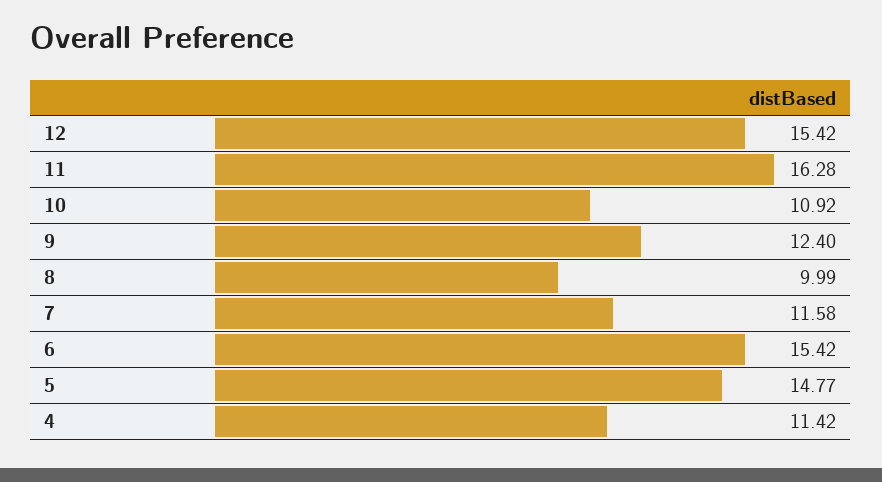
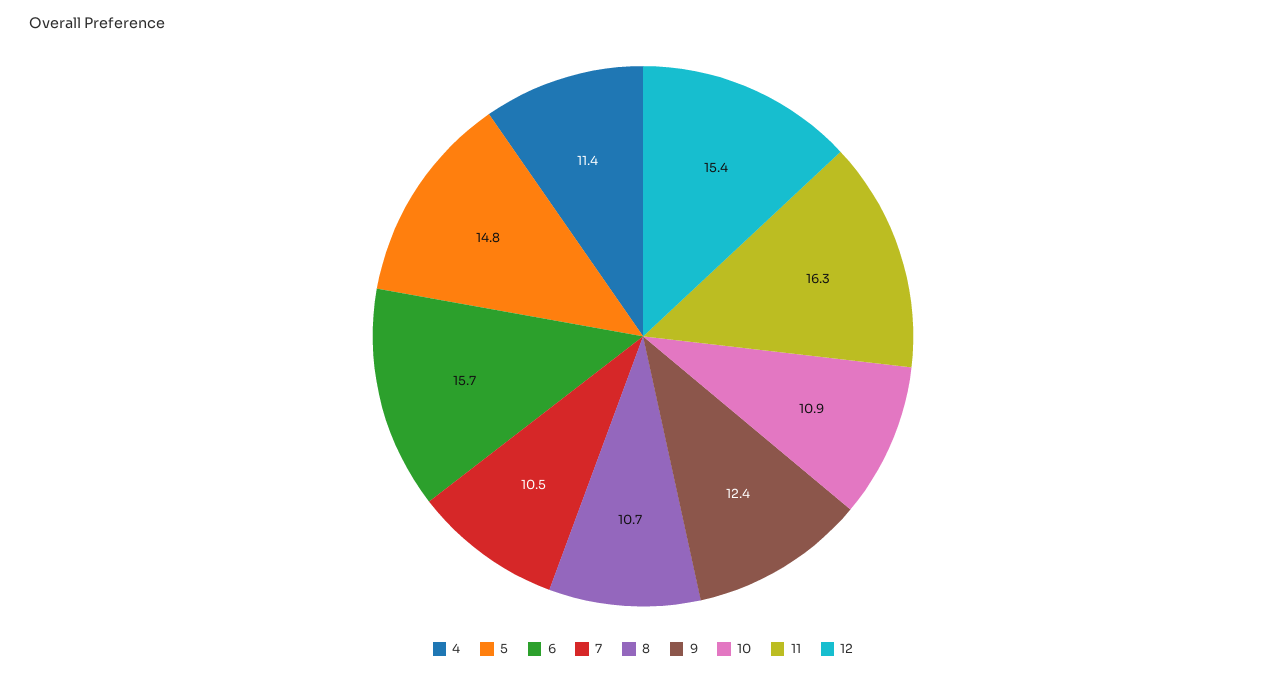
8: 9.99 -> 10.7
7: 11.58 -> 10.5
6: 15.42 -> 15.7

